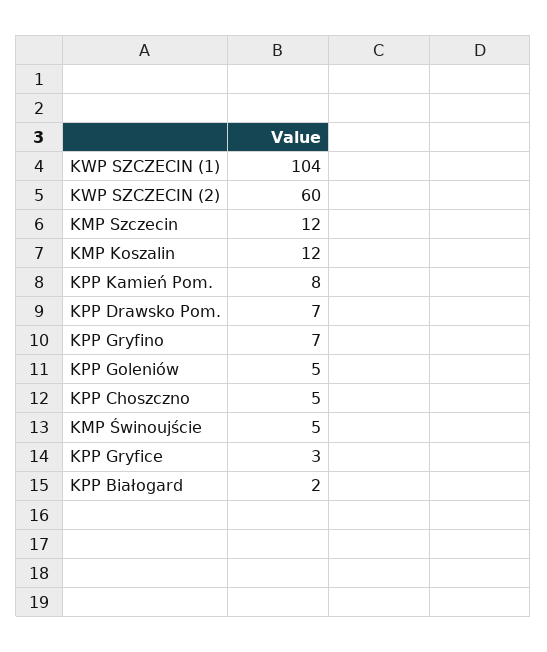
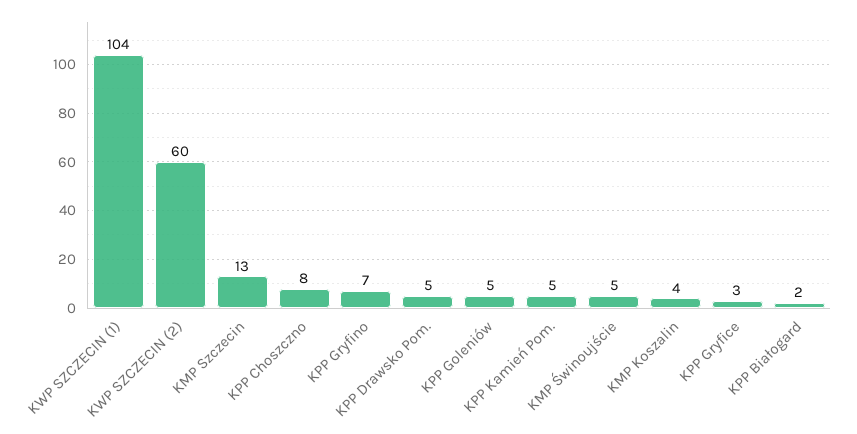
KMP Szczecin: 12 -> 13
KMP Koszalin: 12 -> 4
KPP Kamień Pom.: 8 -> 5
KPP Drawsko Pom.: 7 -> 5
KPP Choszczno: 5 -> 8

